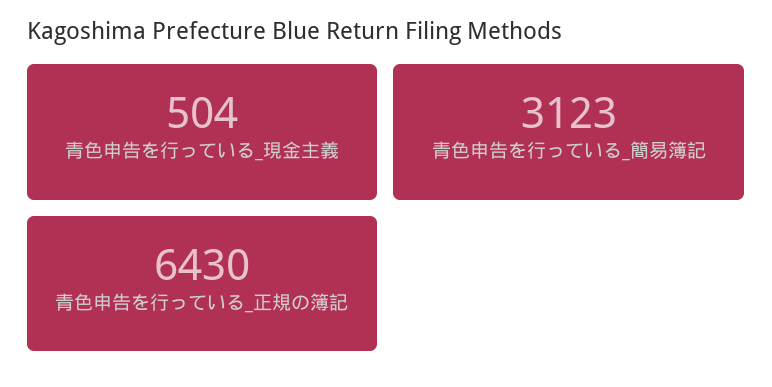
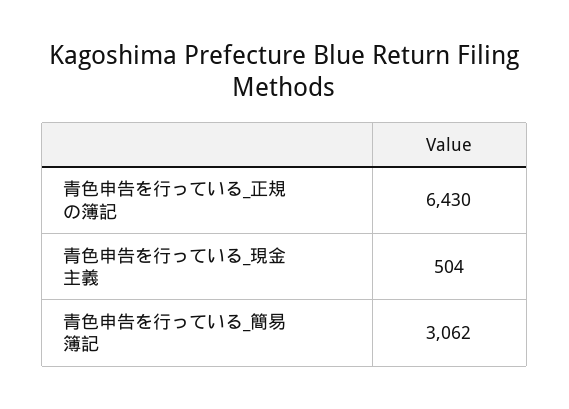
青色申告を行っている_簡易簿記: 3123 -> 3062

